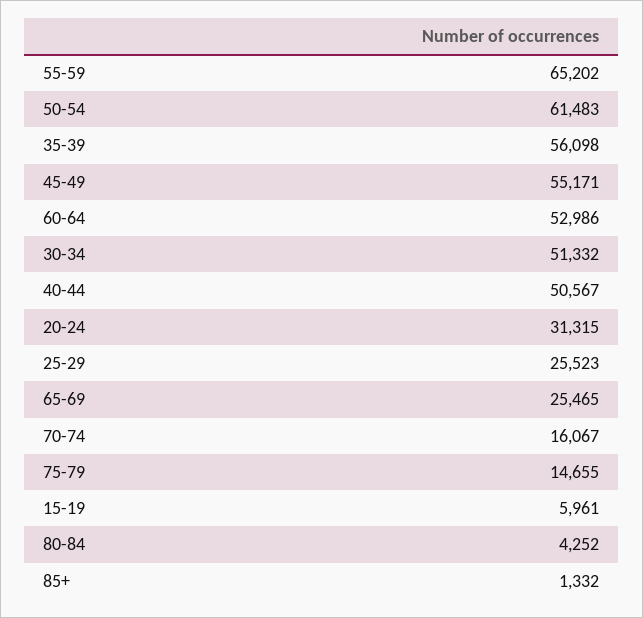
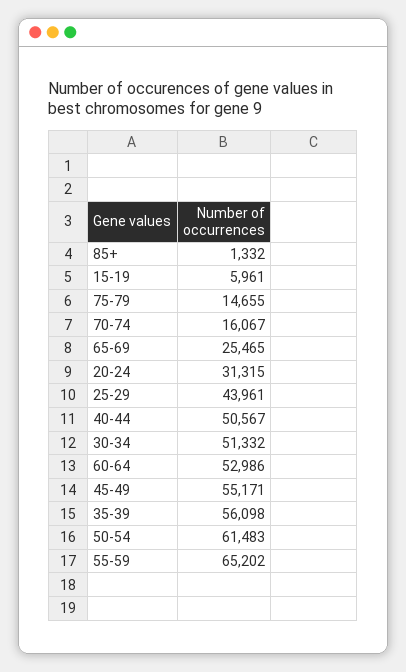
25-29: 25523 -> 43961
80-84: 4252 -> none

